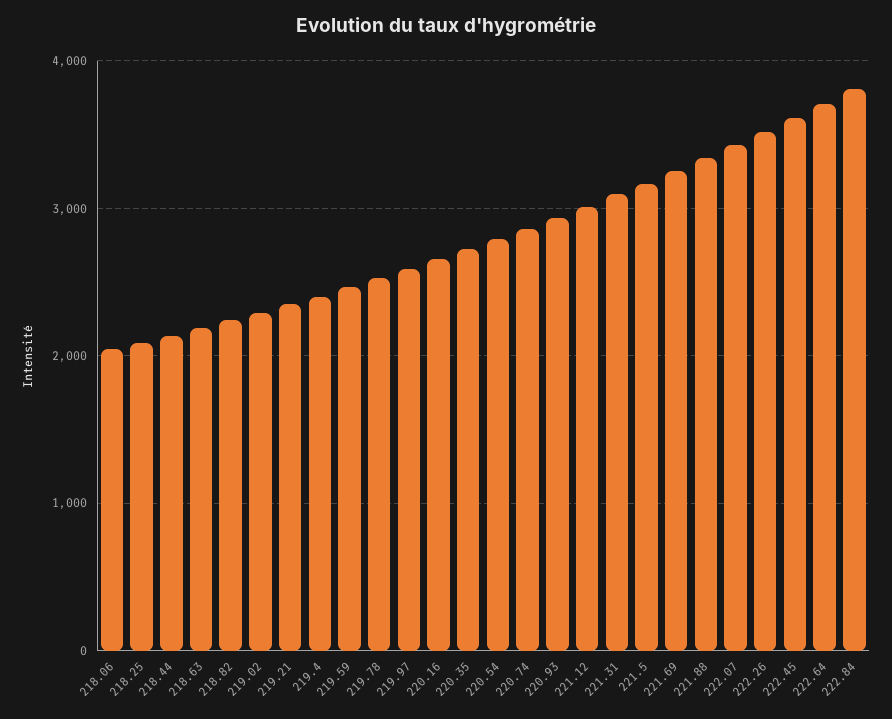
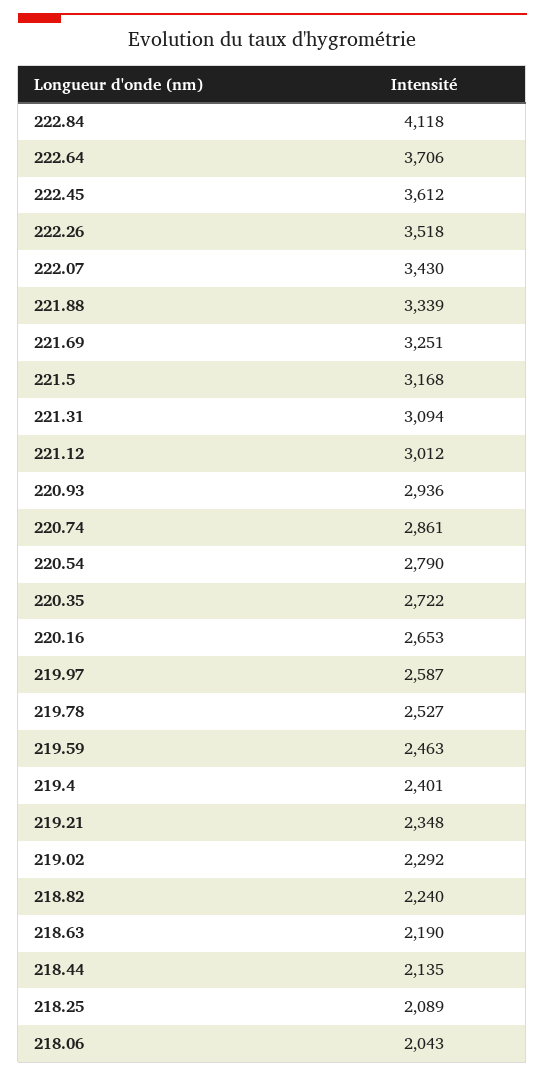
222.84: 3800 -> 4118

